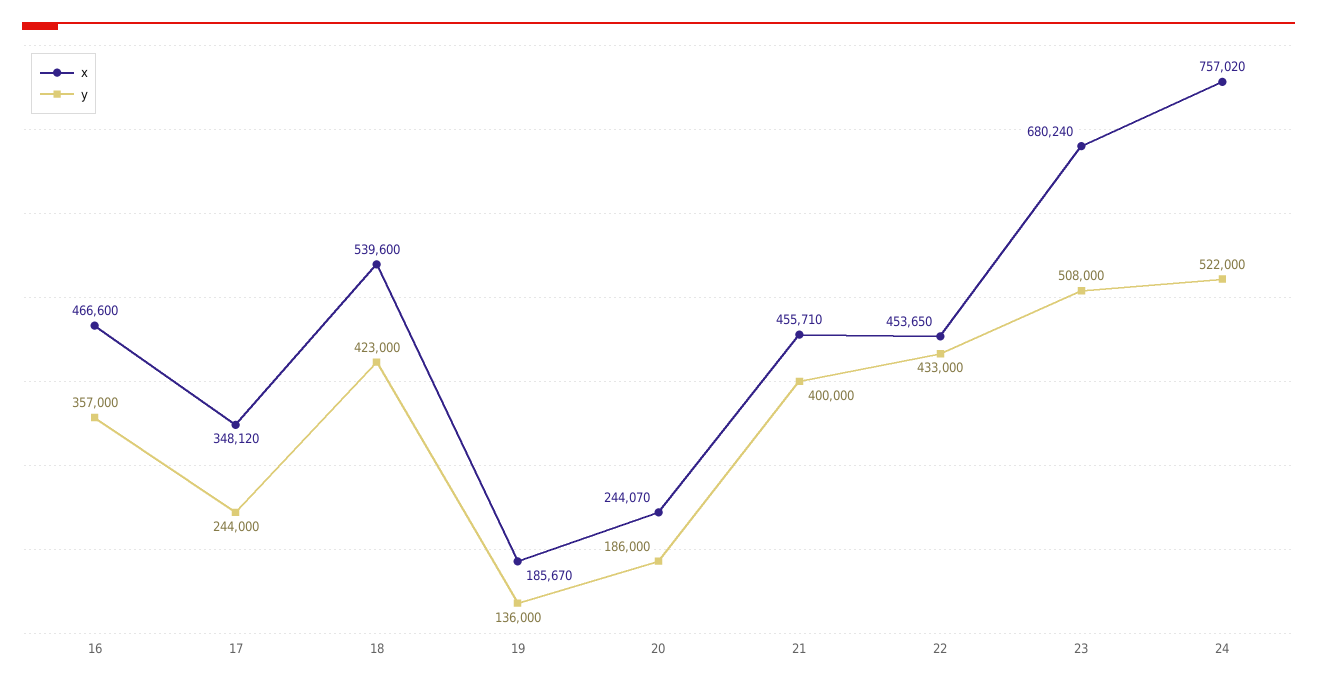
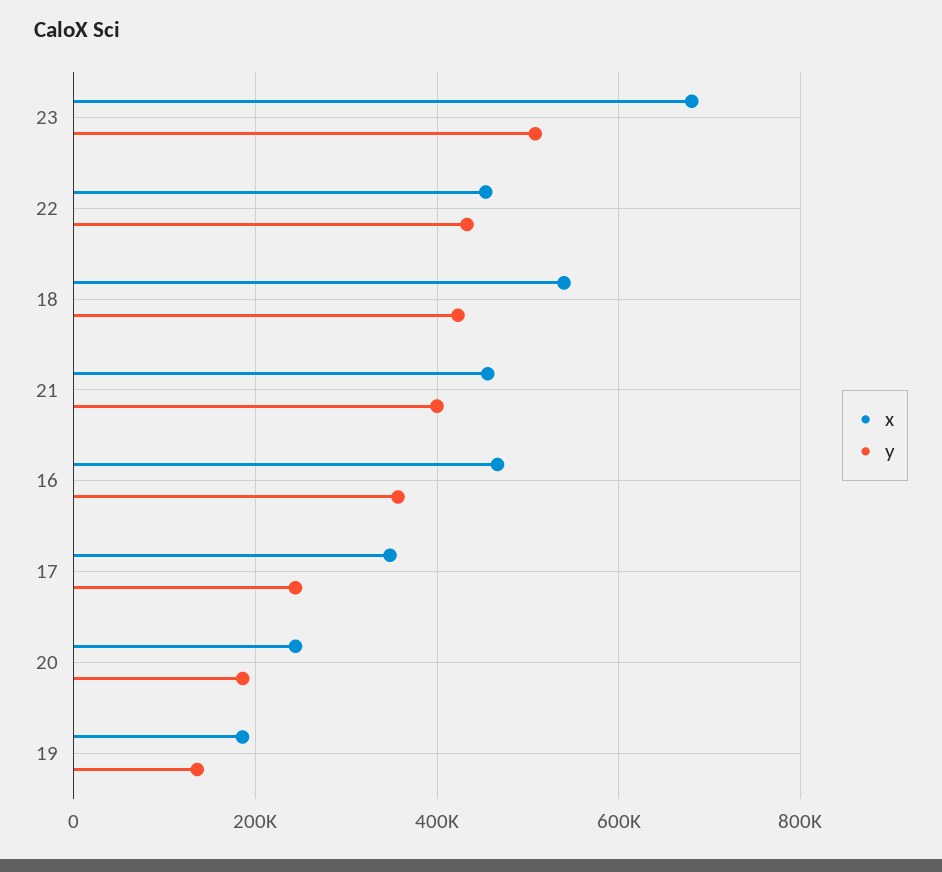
x, 24: 757020 -> none
y, 24: 522000 -> none

